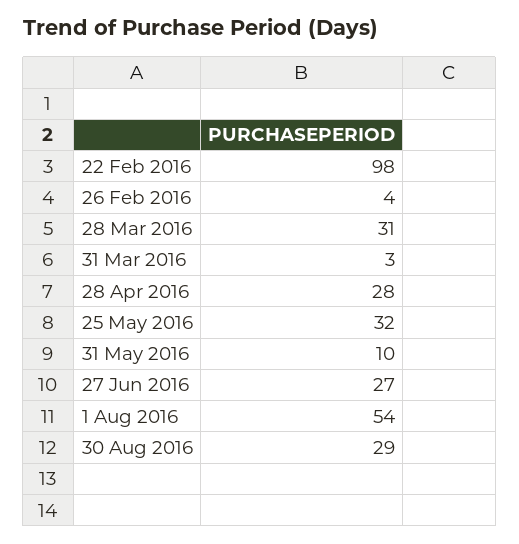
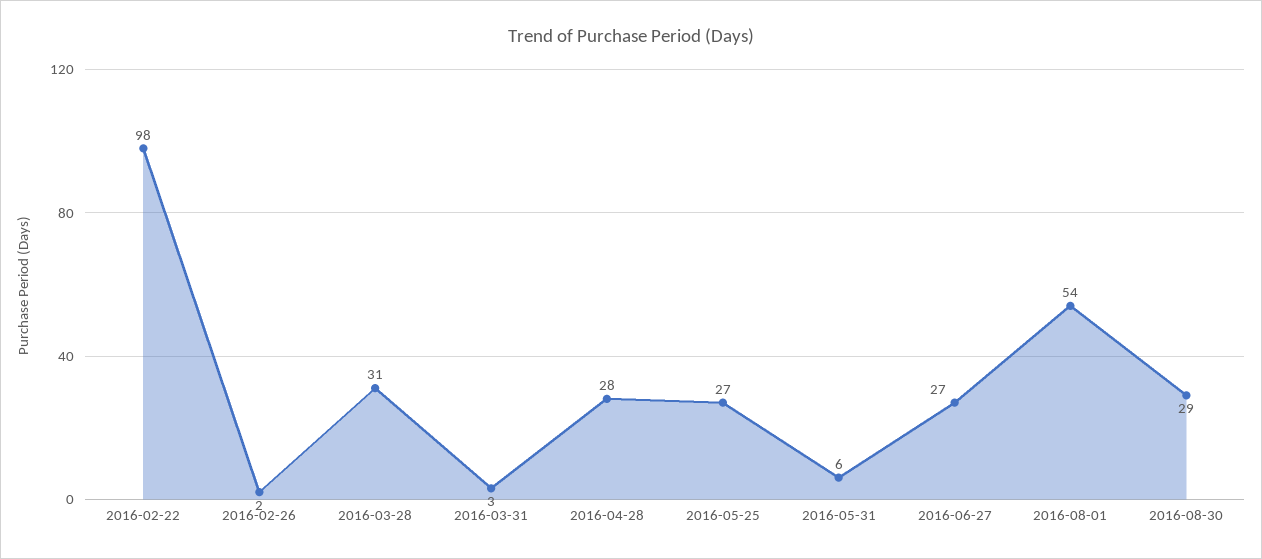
26 Feb 2016: 4 -> 2
25 May 2016: 32 -> 27
31 May 2016: 10 -> 6

